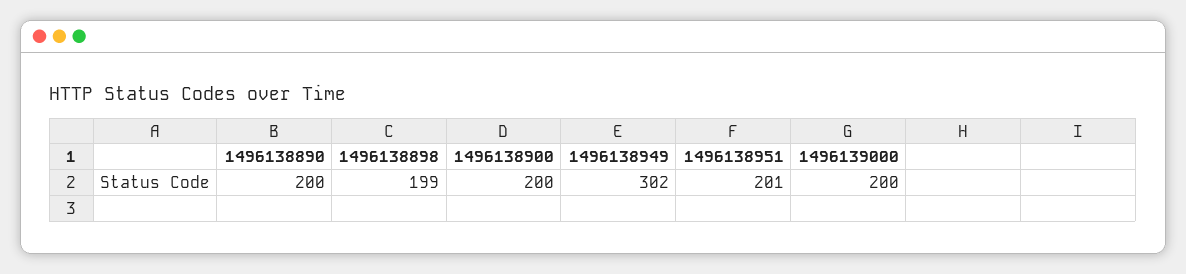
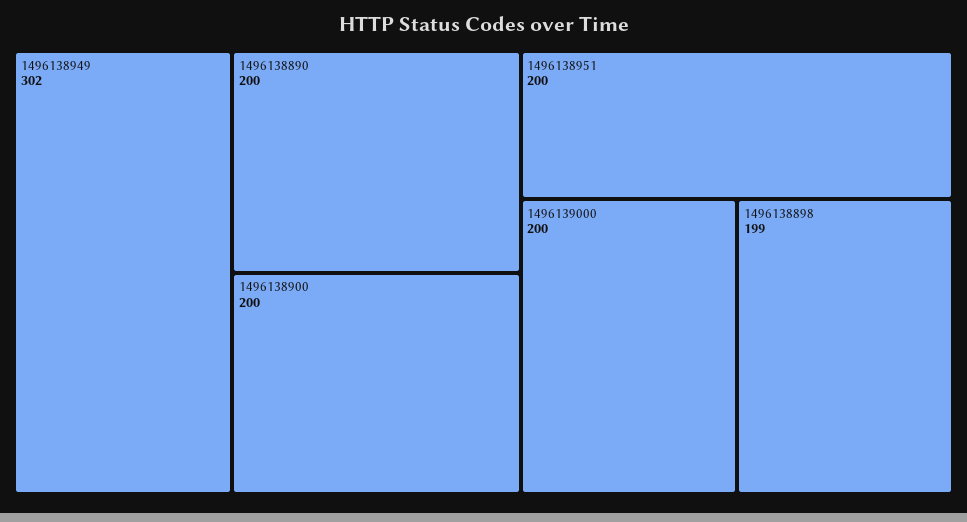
1496138951: 201 -> 200

